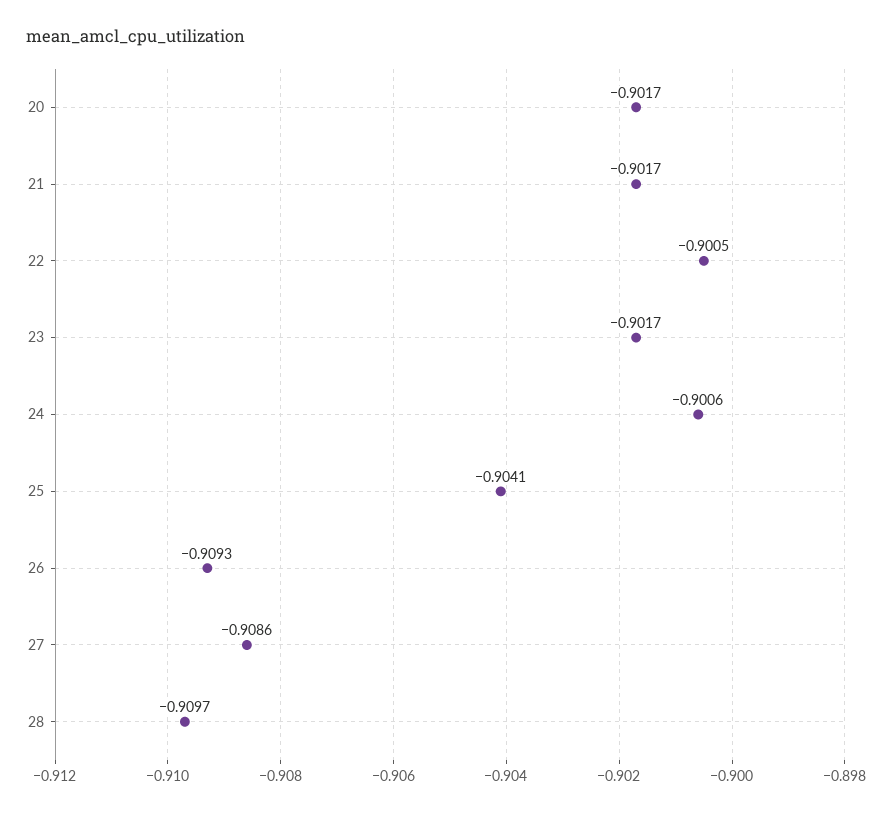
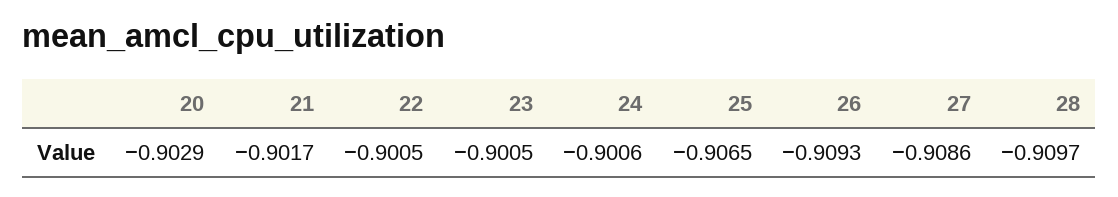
20: -0.9017 -> -0.9029
23: -0.9017 -> -0.9005
25: -0.9041 -> -0.9065

